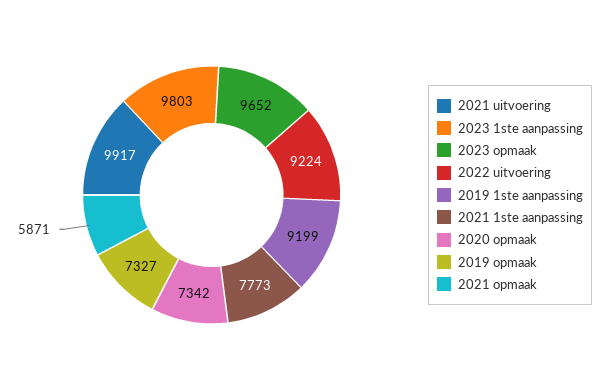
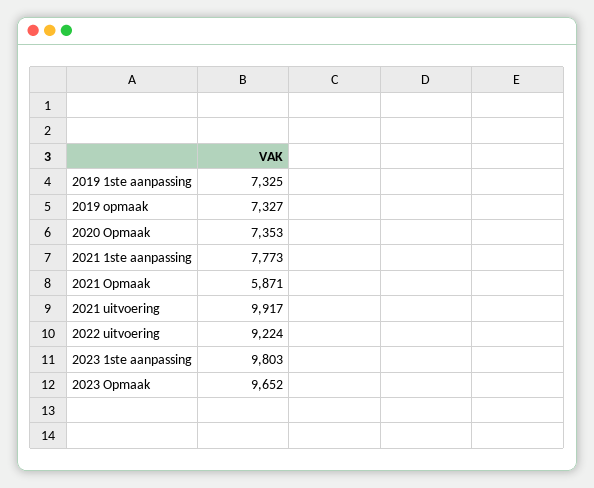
2019 1ste aanpassing: 9199 -> 7325
2020 opmaak: 7342 -> 7353

